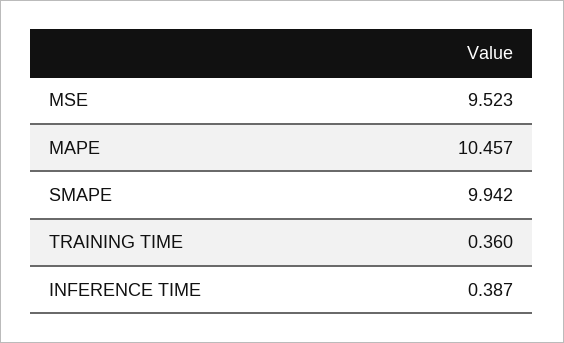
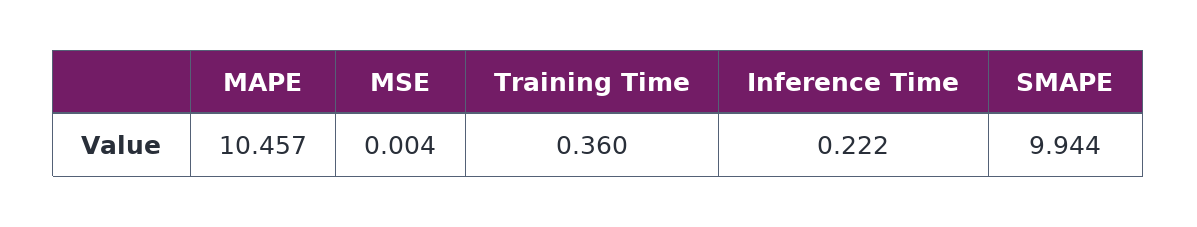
MSE: 9.523 -> 0.004
SMAPE: 9.942 -> 9.944
INFERENCE TIME: 0.387 -> 0.222

